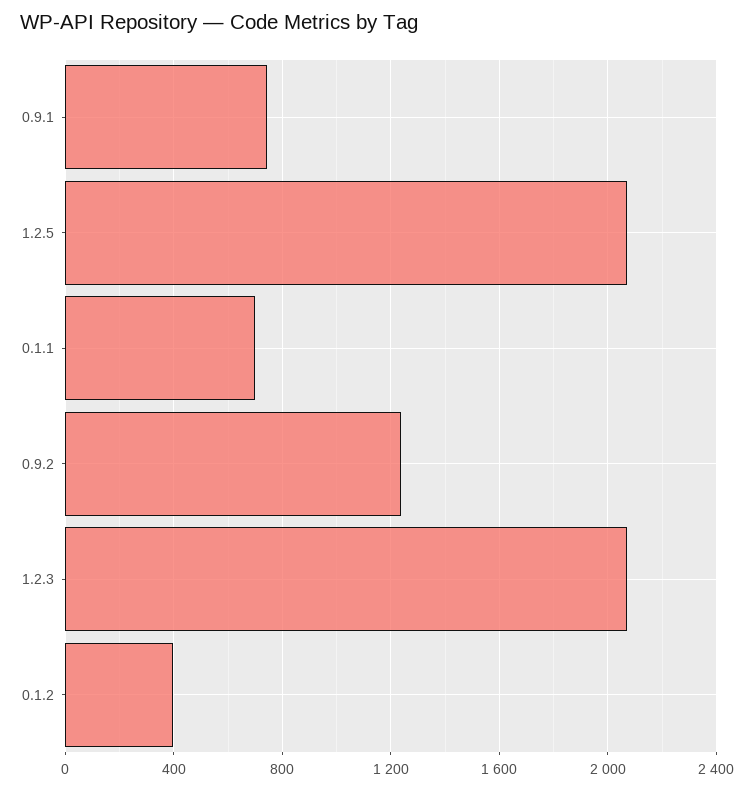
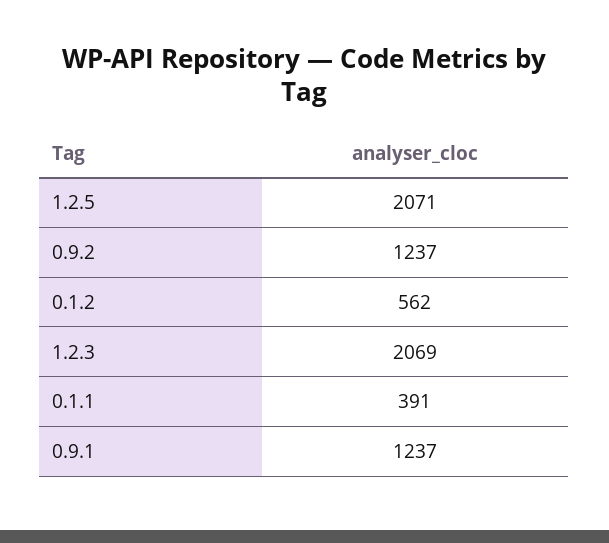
0.9.1: 750 -> 1237
0.1.1: 700 -> 391
0.1.2: 400 -> 562

